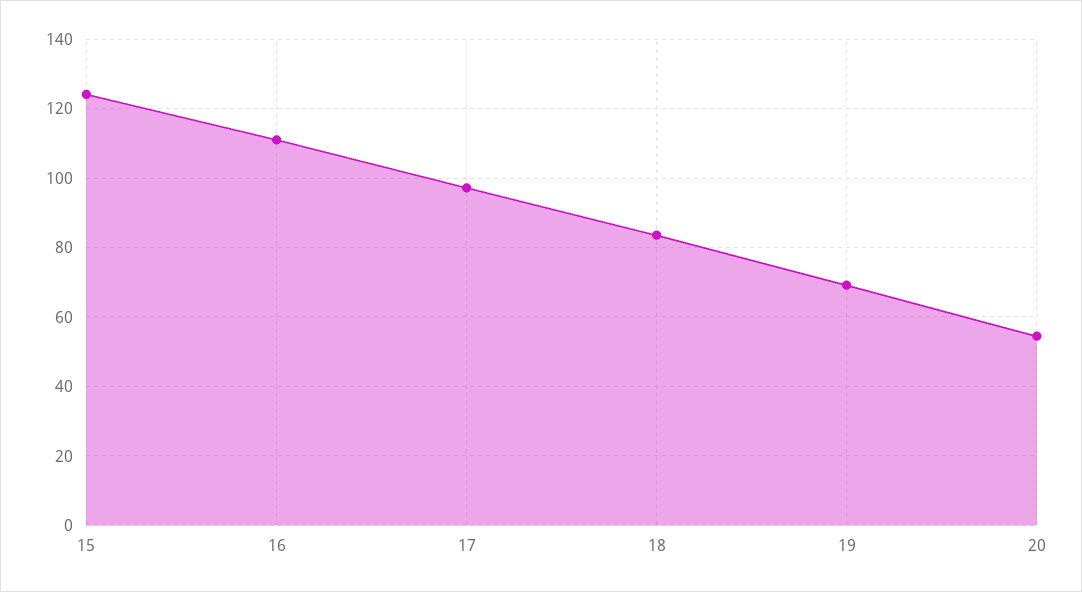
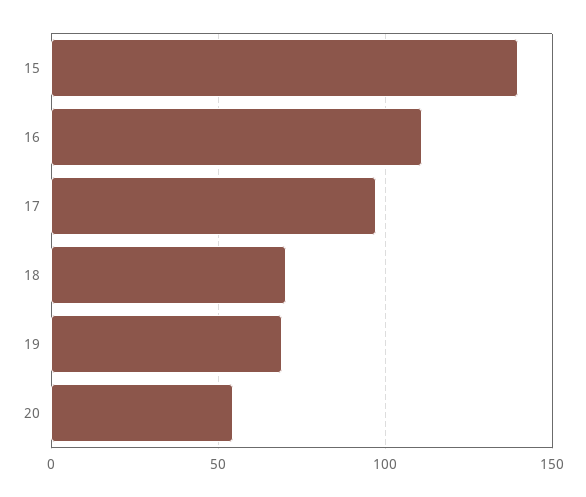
15: 124 -> 140
18: 84 -> 70

